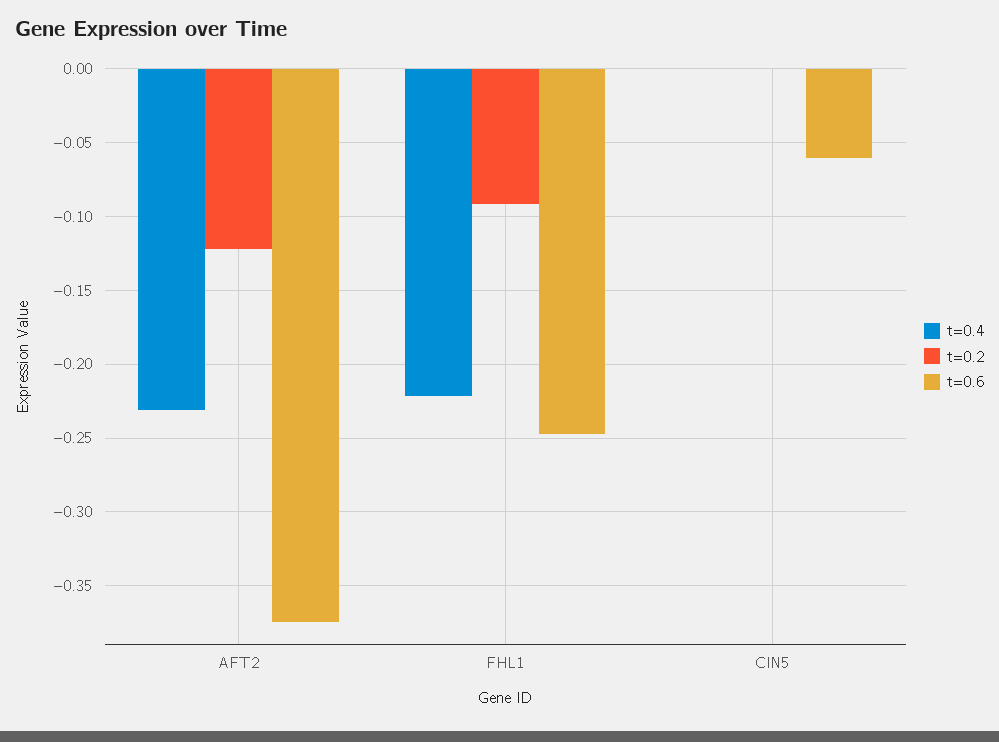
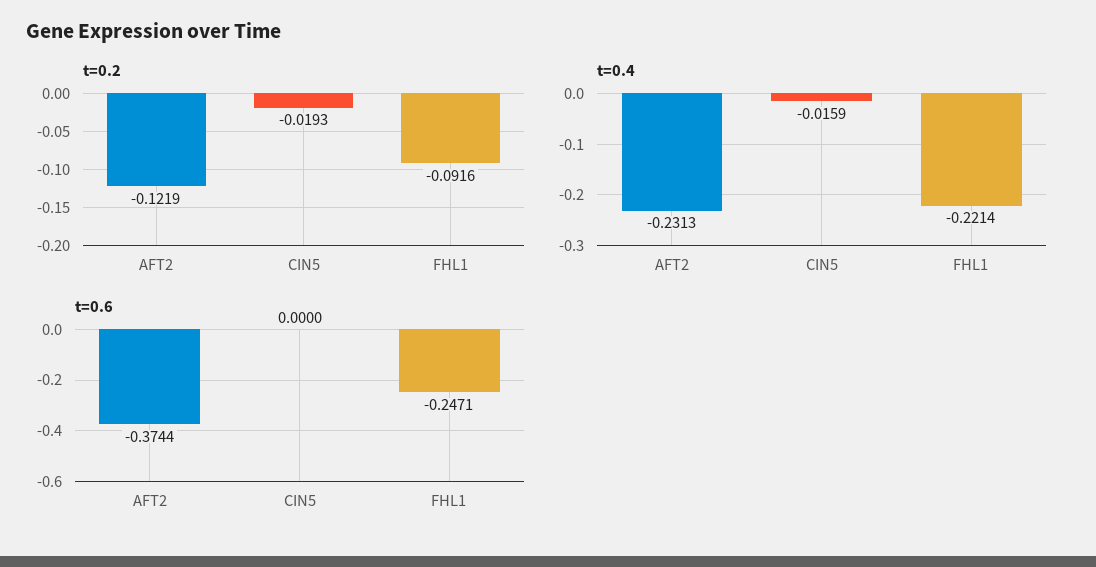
t=0.4, CIN5: 0 -> -0.0159
t=0.2, CIN5: 0 -> -0.0193
t=0.6, CIN5: -0.06 -> 0

